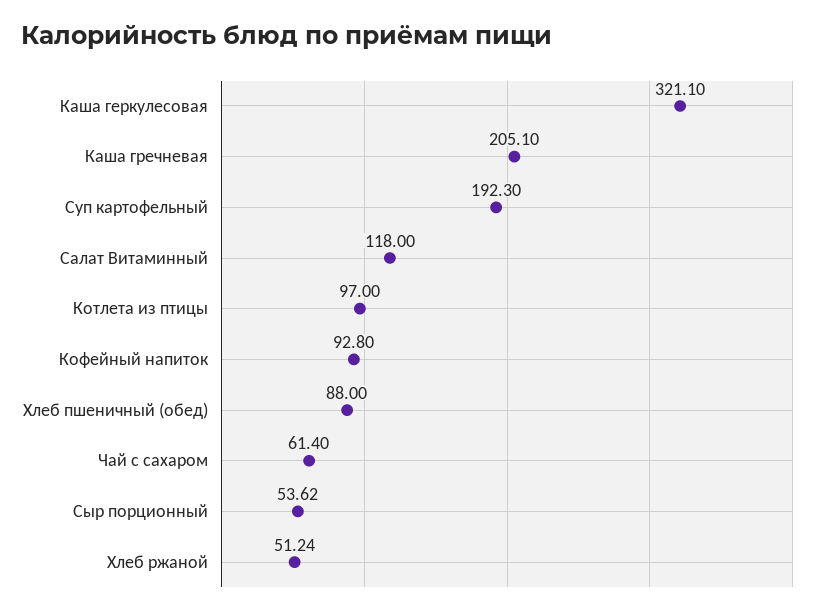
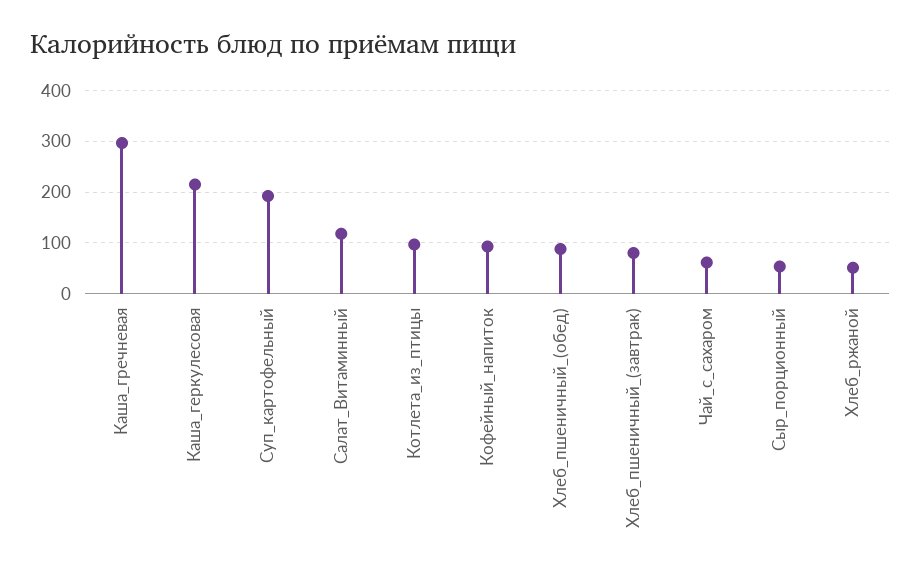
Каша геркулесовая: 321.1 -> 220
Каша гречневая: 205.1 -> 300
Хлеб_пшеничный_(завтрак): none -> 80

